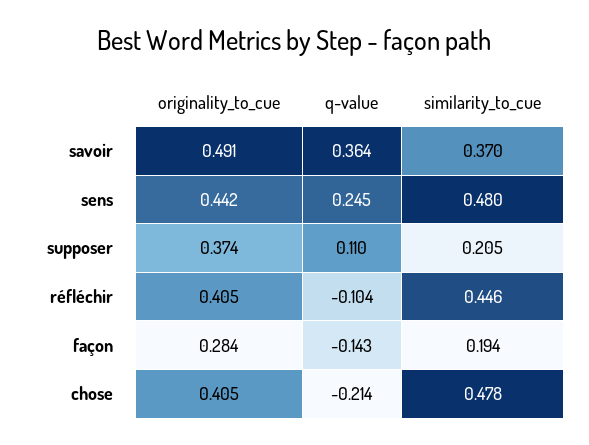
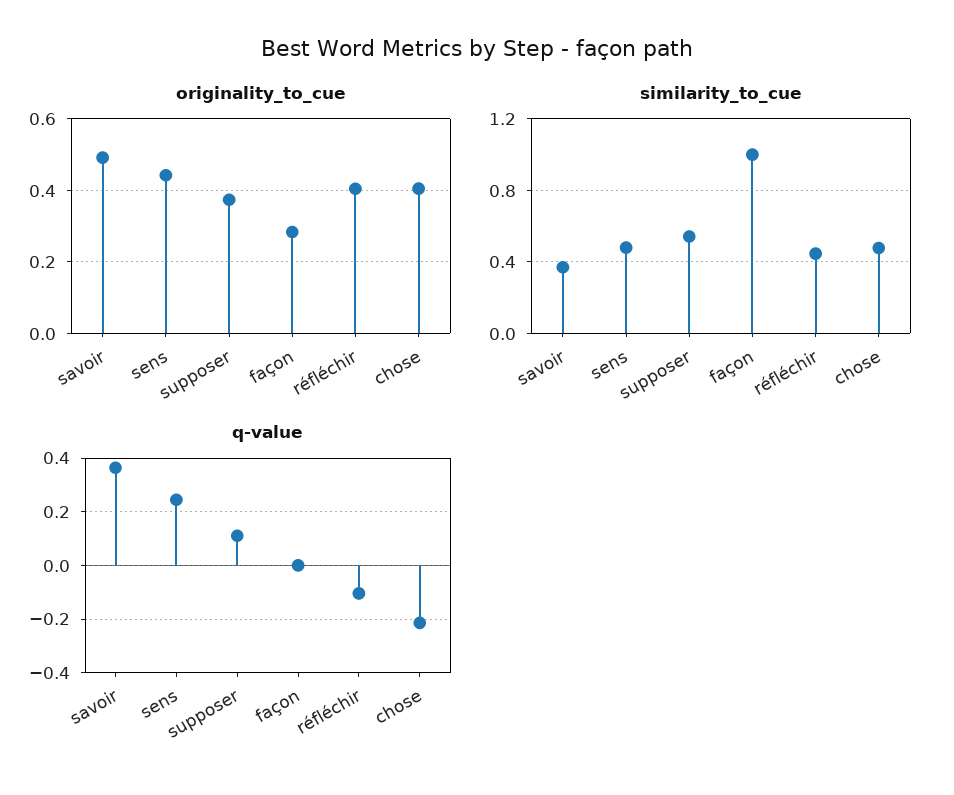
similarity_to_cue, supposer: 0.205 -> 0.55
q-value, façon: -0.143 -> 0
similarity_to_cue, façon: 0.194 -> 1

